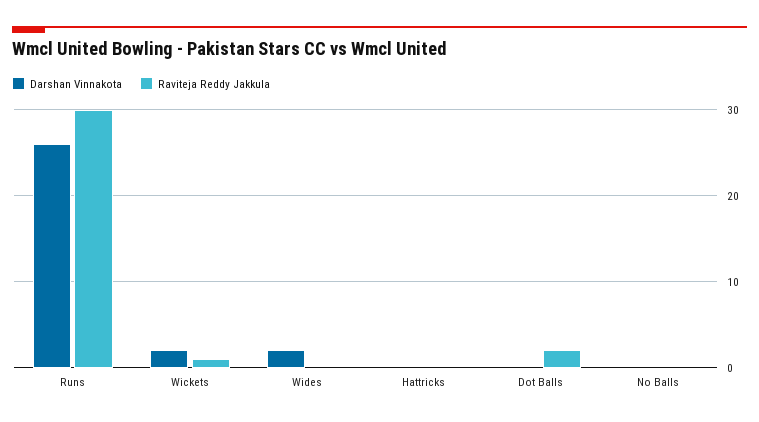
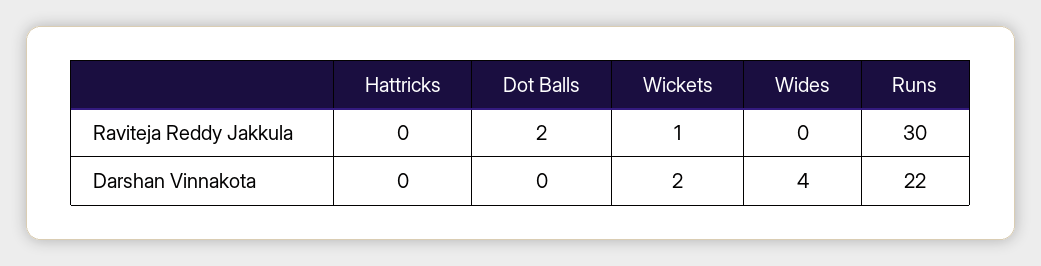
Darshan Vinnakota, Runs: 26 -> 22
Darshan Vinnakota, Wides: 2 -> 4
Darshan Vinnakota, No Balls: 0 -> none
Raviteja Reddy Jakkula, No Balls: 0 -> none

